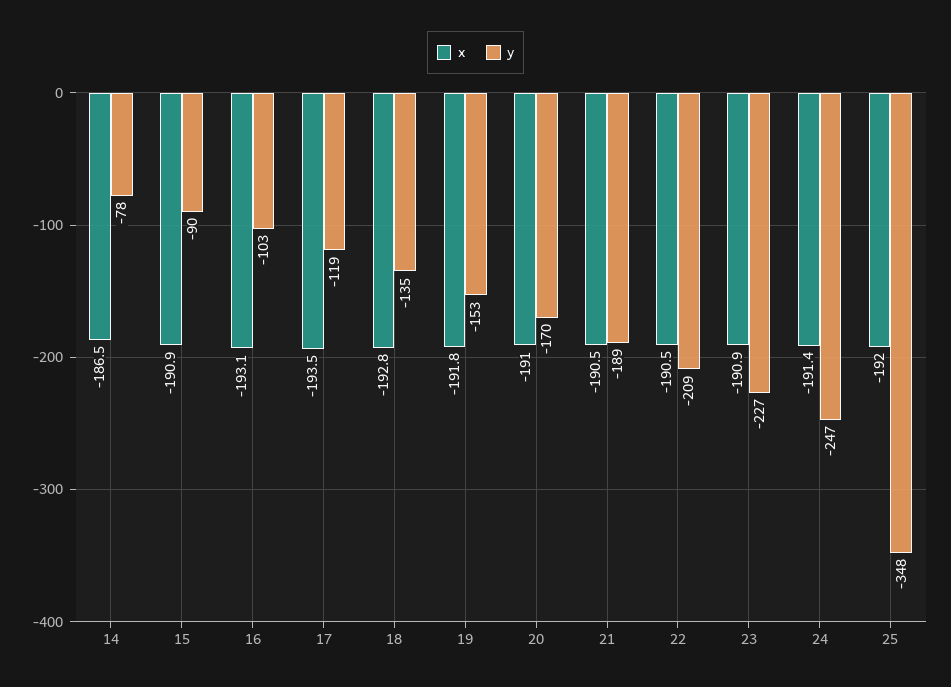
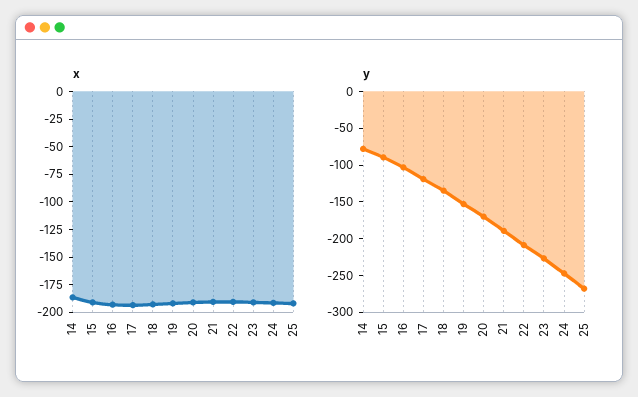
y, 25: -348 -> -275

